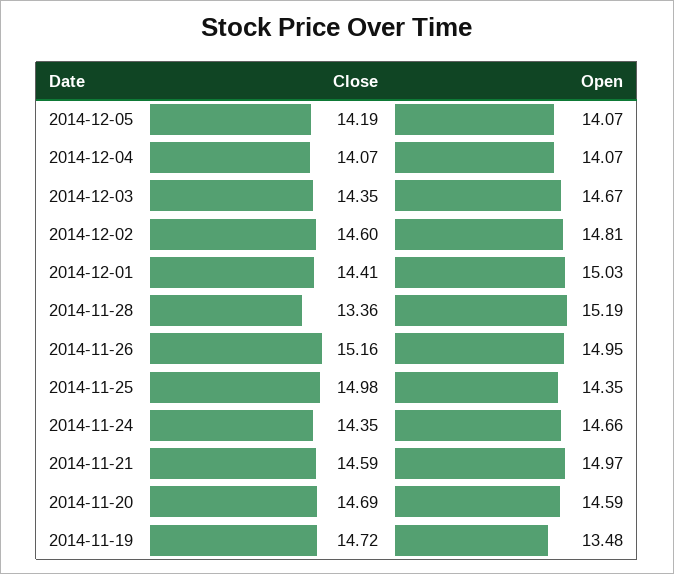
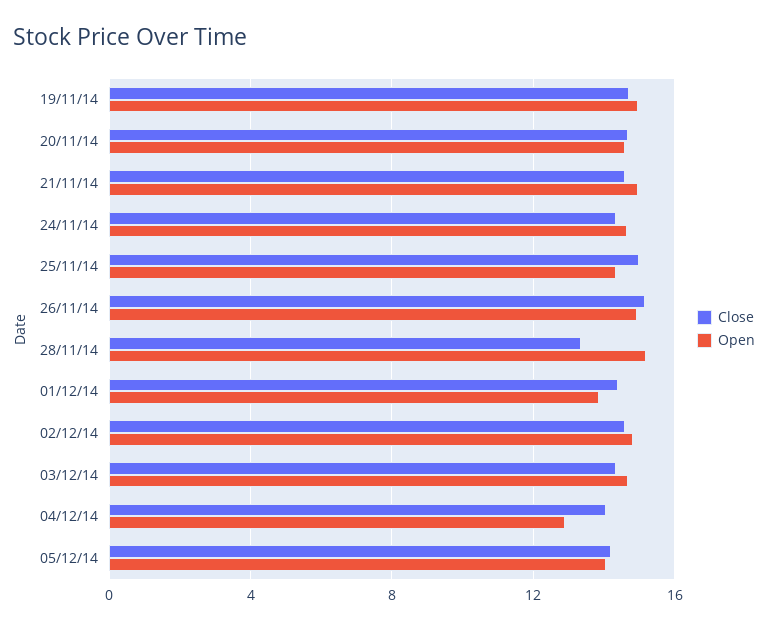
Open, 2014-12-04: 14.07 -> 13
Open, 2014-12-01: 15.03 -> 14
Open, 2014-11-19: 13.48 -> 15

